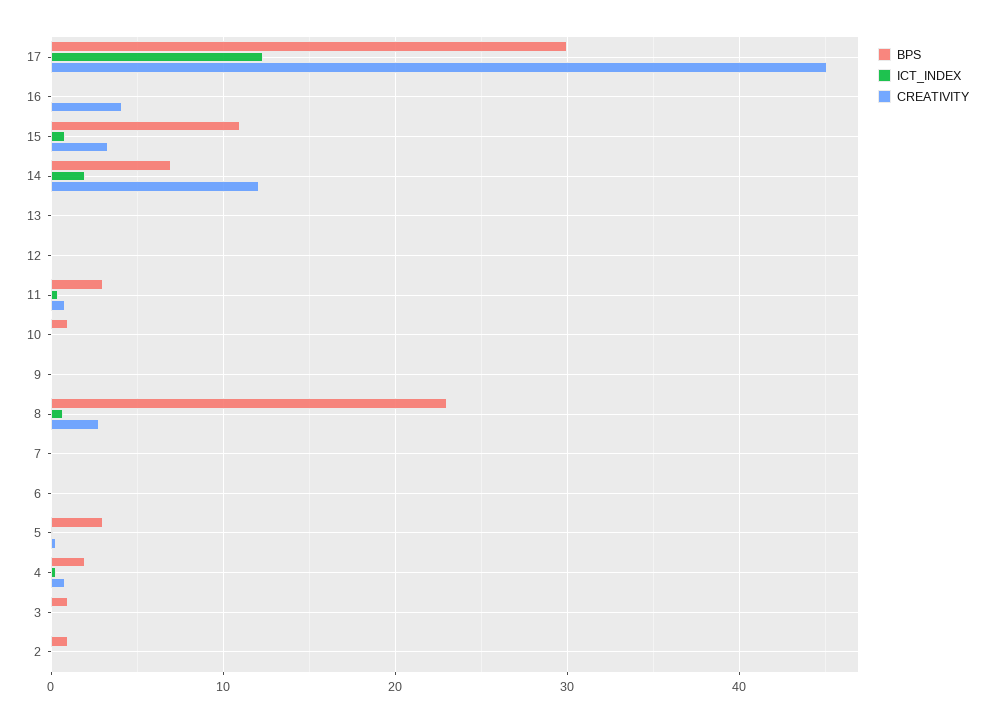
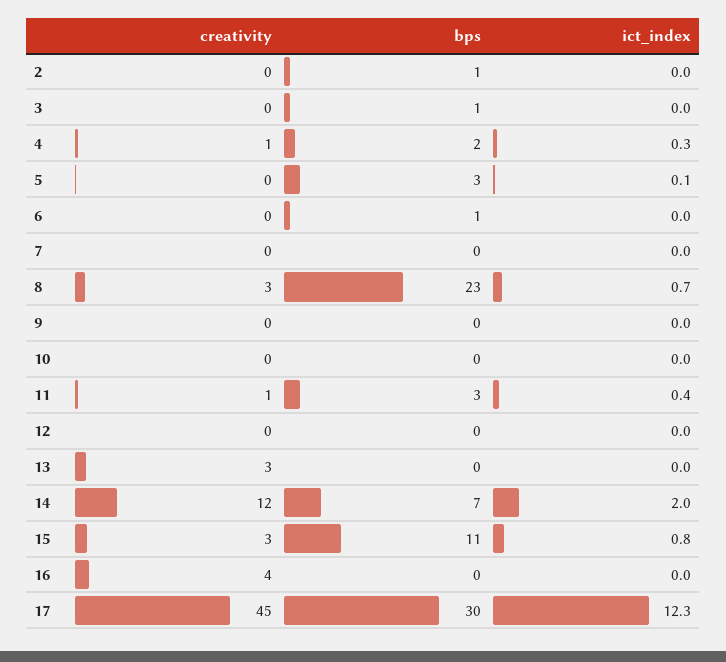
CREATIVITY, 13: 0 -> 3
BPS, 10: 1 -> 0
BPS, 6: 0 -> 1

